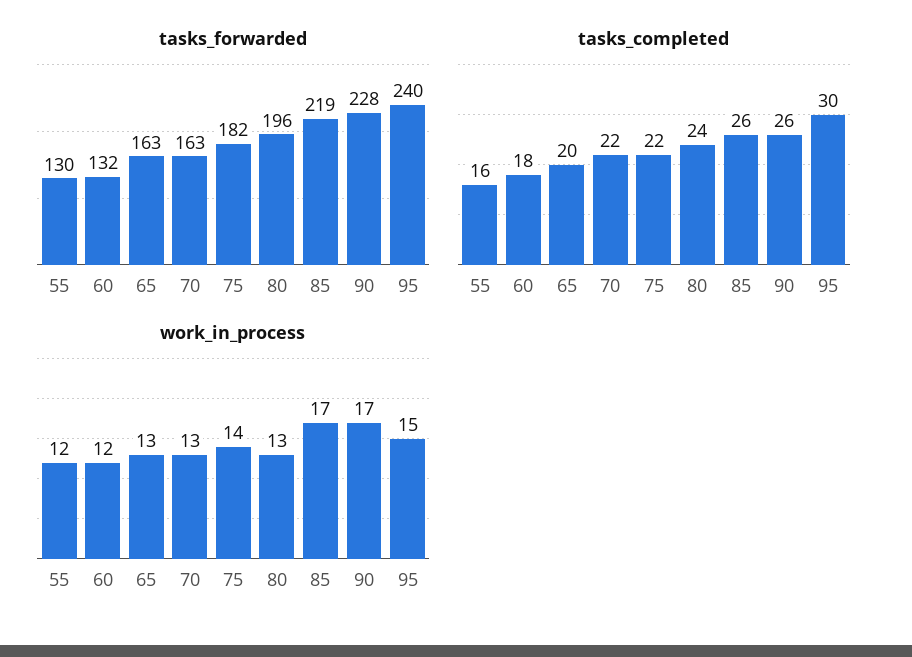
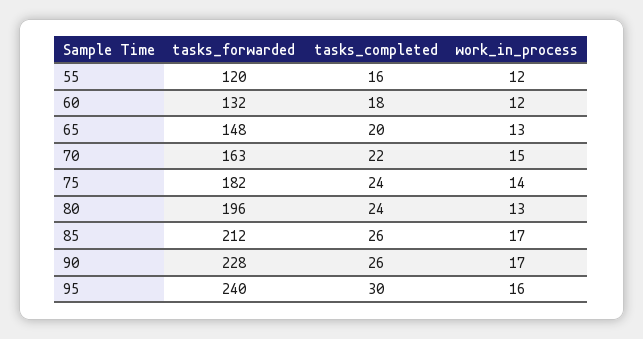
tasks_forwarded, 55: 130 -> 120
tasks_forwarded, 65: 163 -> 148
tasks_forwarded, 85: 219 -> 212
tasks_completed, 75: 22 -> 24
work_in_process, 70: 13 -> 15
work_in_process, 95: 15 -> 16

